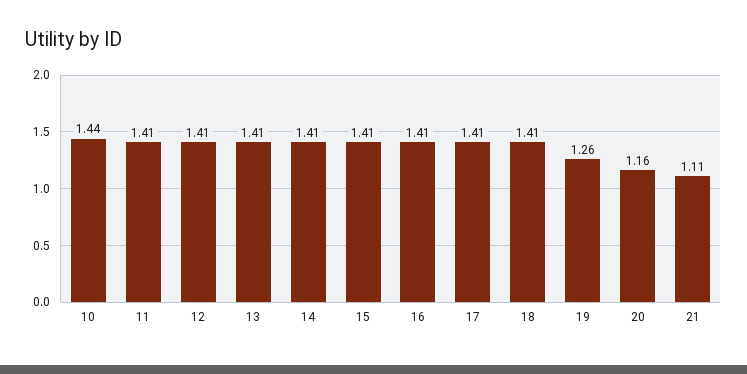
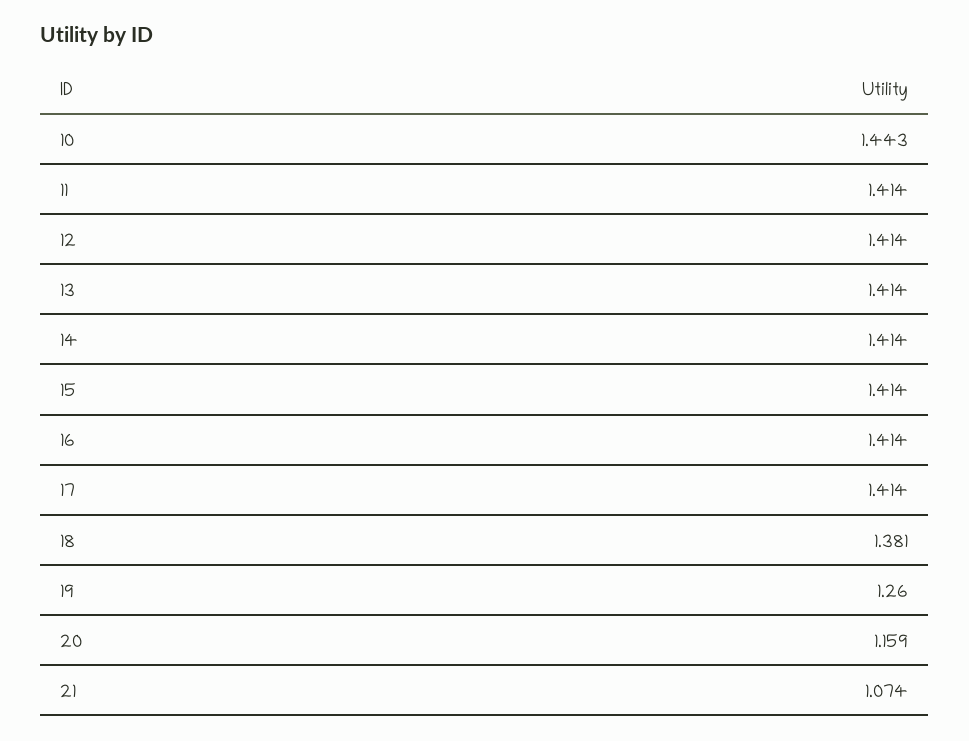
18: 1.41 -> 1.381
21: 1.11 -> 1.074

